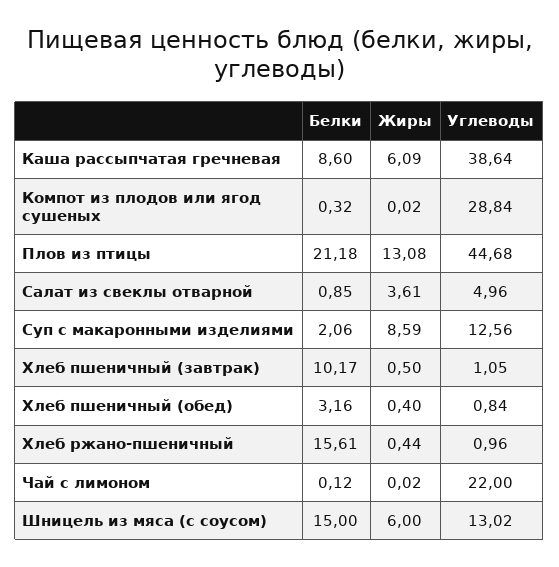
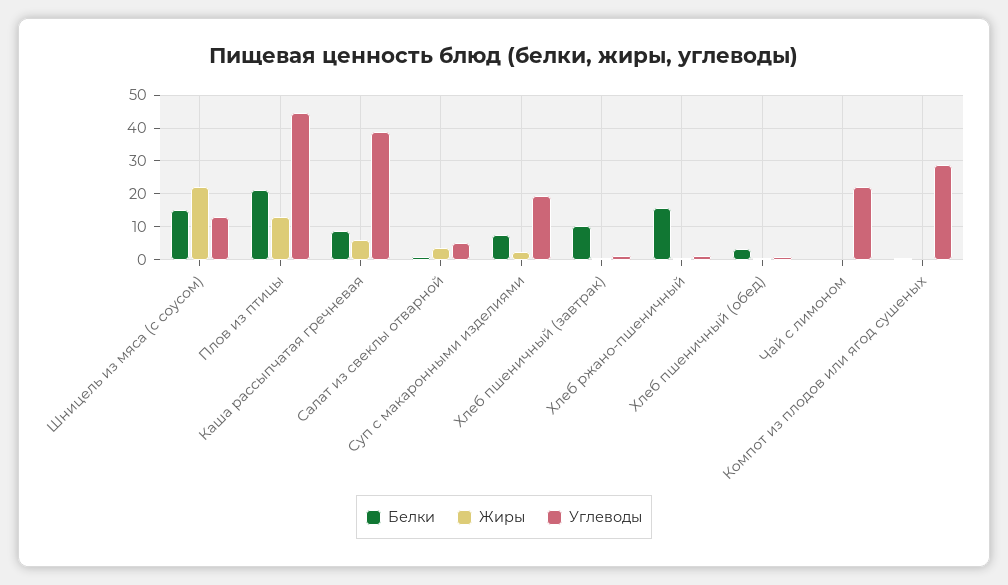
Белки, Суп с макаронными изделиями: 2.06 -> 8
Жиры, Суп с макаронными изделиями: 8.59 -> 2
Углеводы, Суп с макаронными изделиями: 12.56 -> 20
Жиры, Шницель из мяса (с соусом): 6 -> 22

